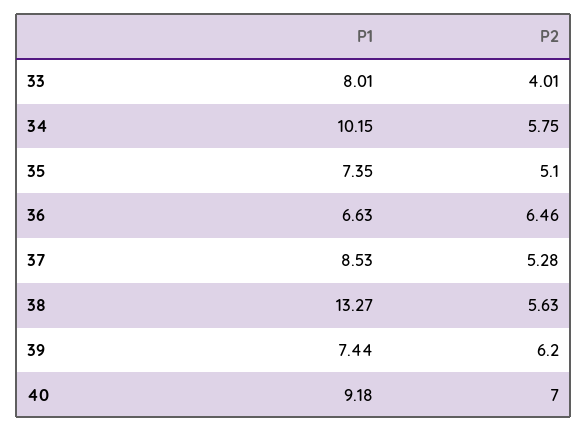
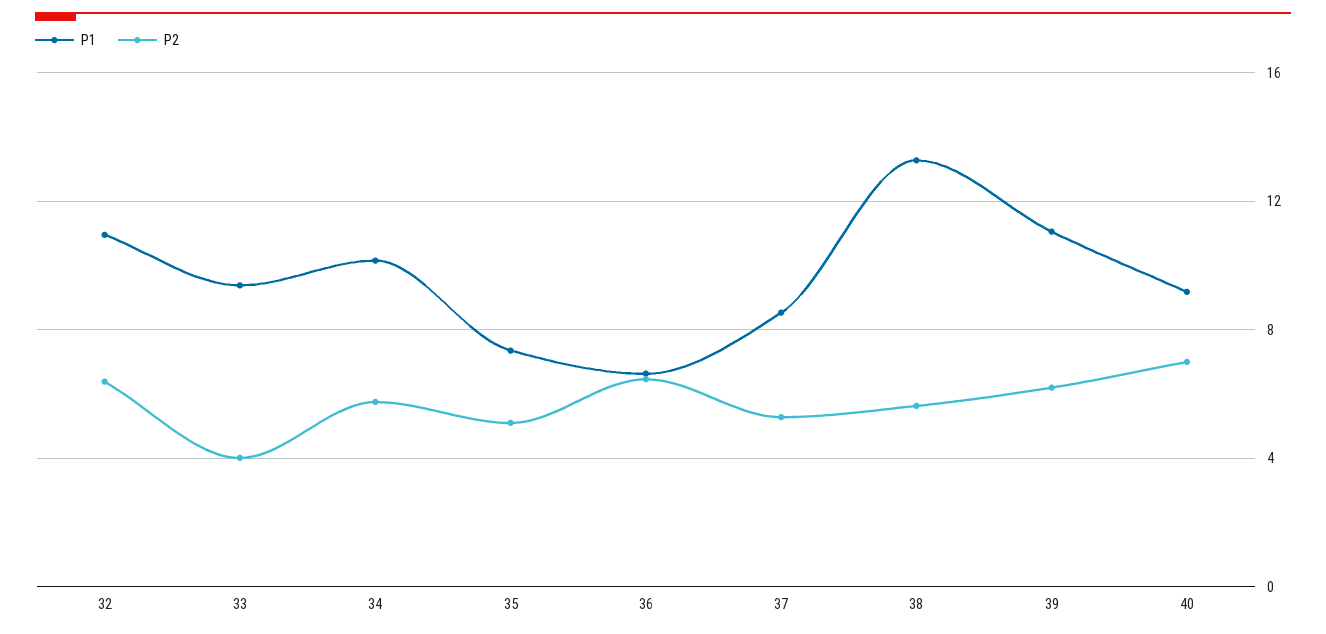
P1, 33: 8.01 -> 9.5
P1, 39: 7.44 -> 11
P1, 32: none -> 11
P2, 32: none -> 6.5

